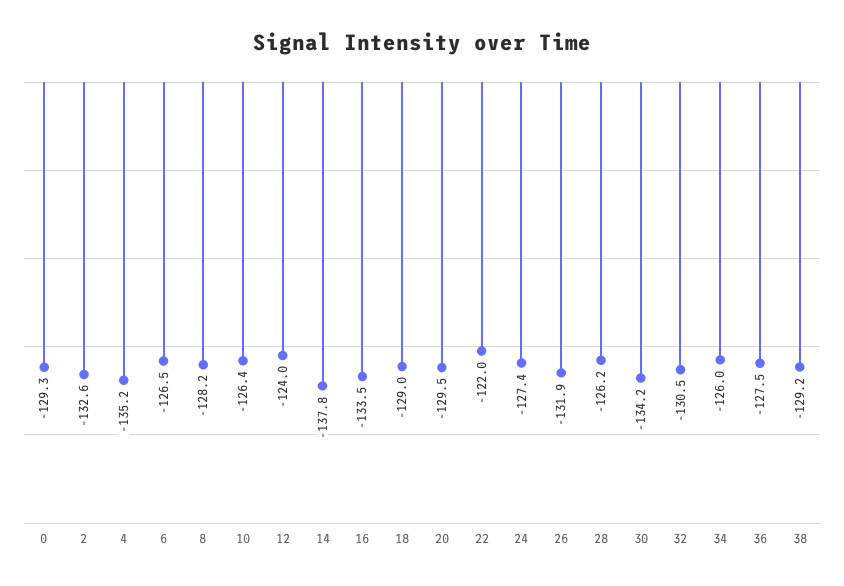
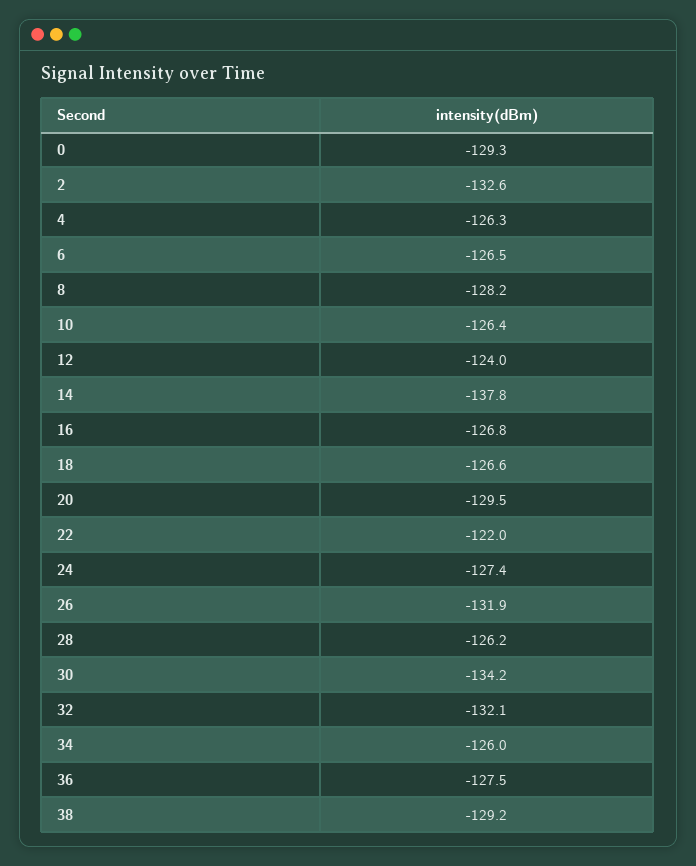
4: -135.2 -> -126.3
16: -133.5 -> -126.8
18: -129 -> -126.6
32: -130.5 -> -132.1

